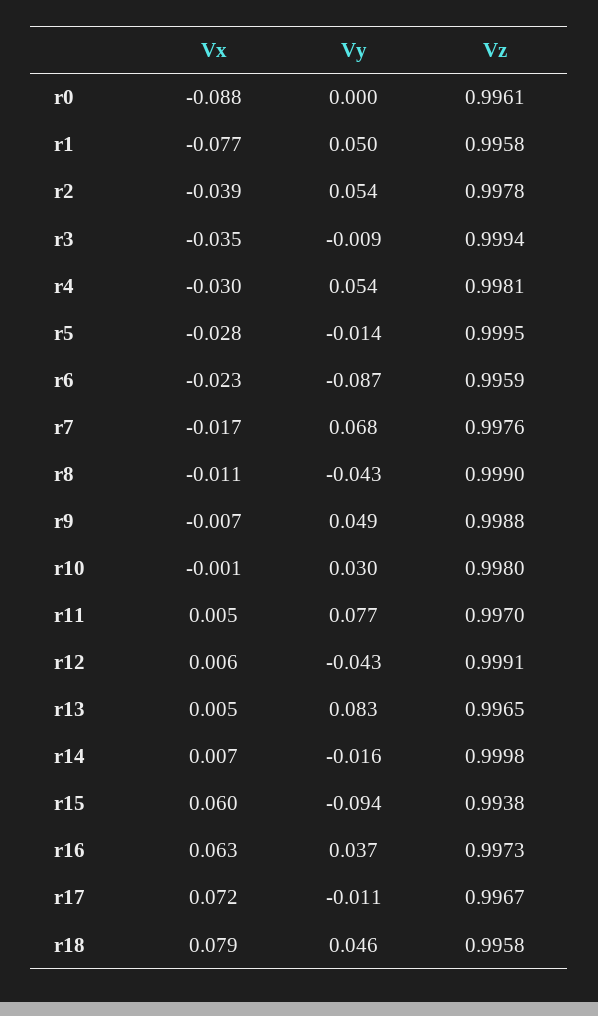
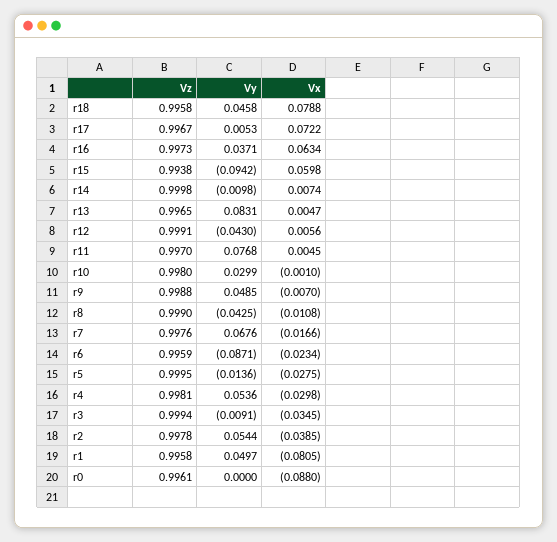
Vx, r1: -0.077 -> -0.0805
Vy, r14: -0.016 -> -0.0098
Vy, r17: -0.011 -> 0.0053

